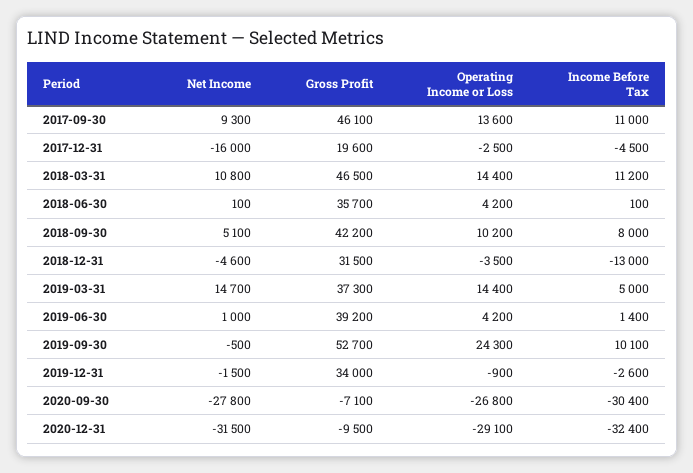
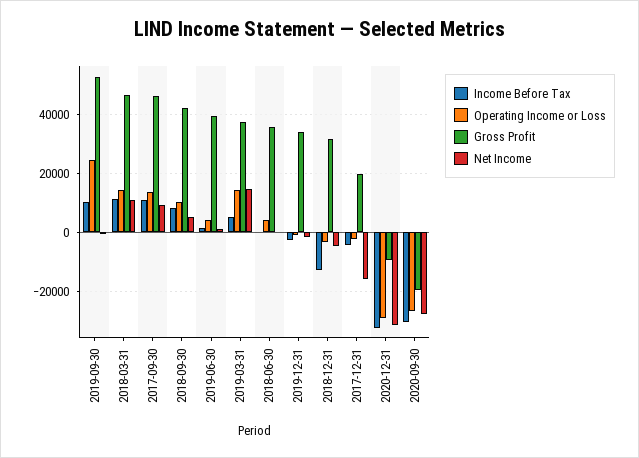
Gross Profit, 2020-09-30: -7100 -> -20000

